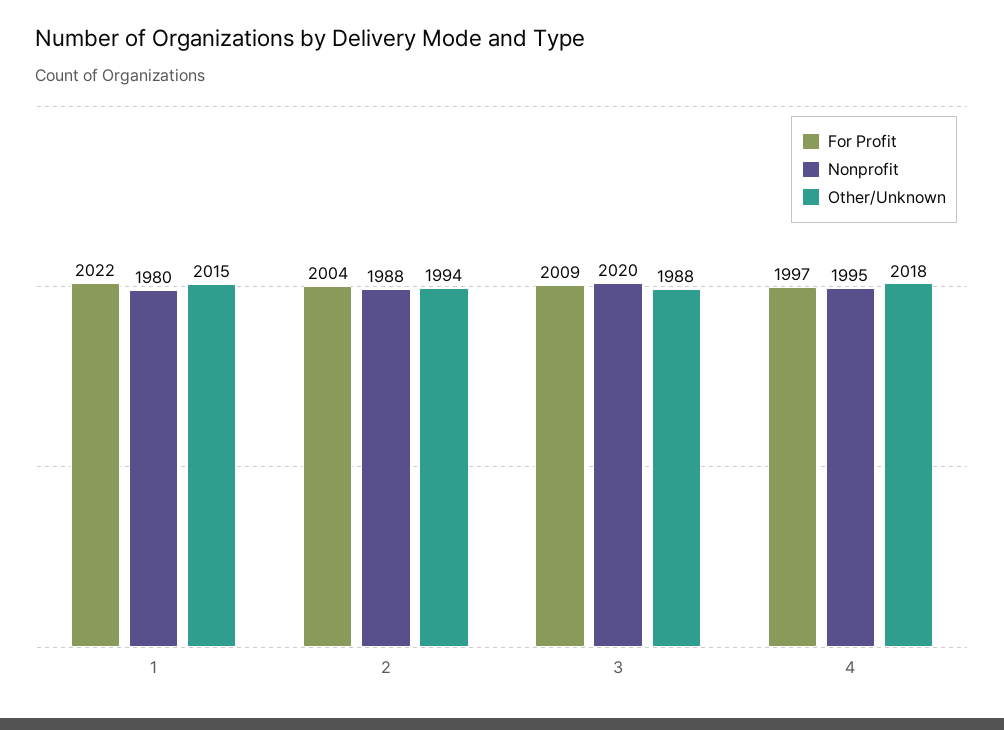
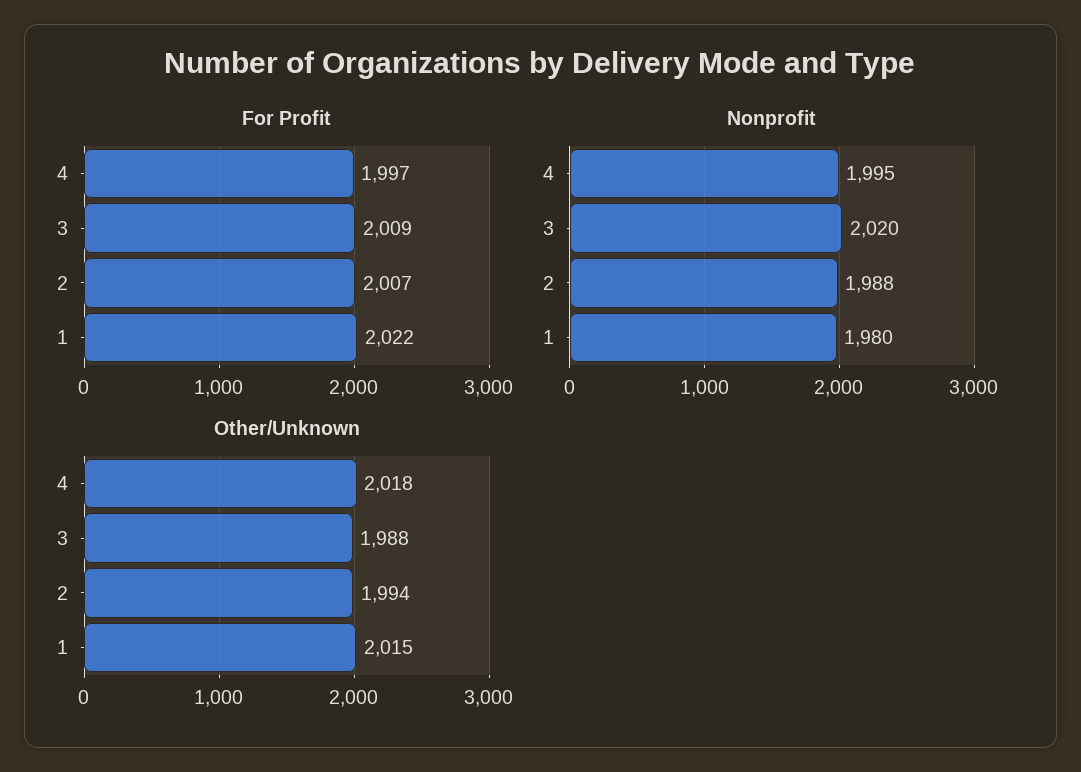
For Profit, 2: 2004 -> 2007

